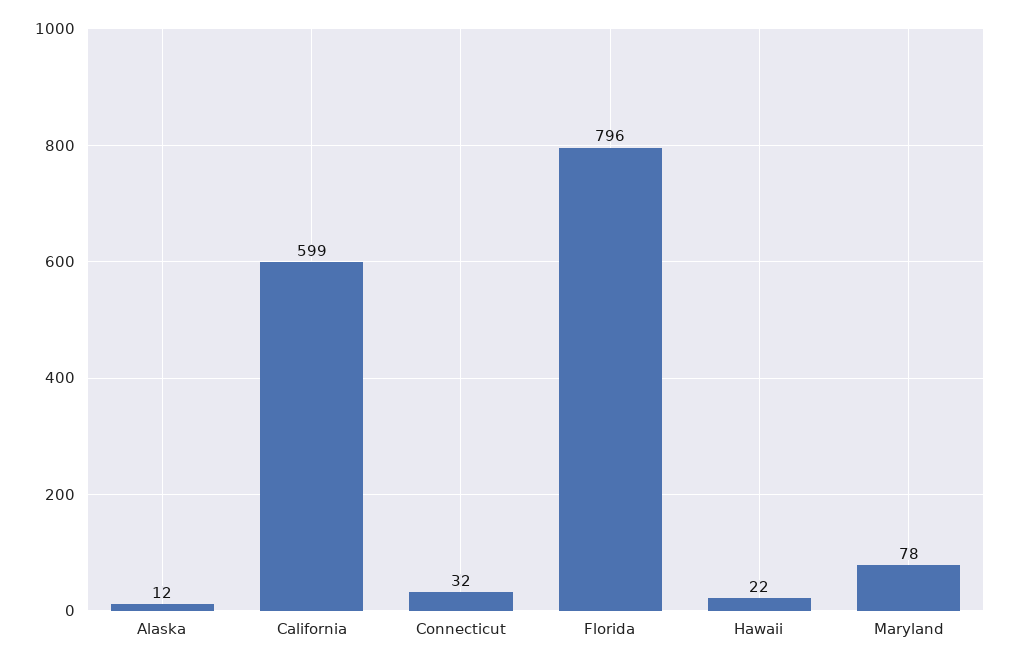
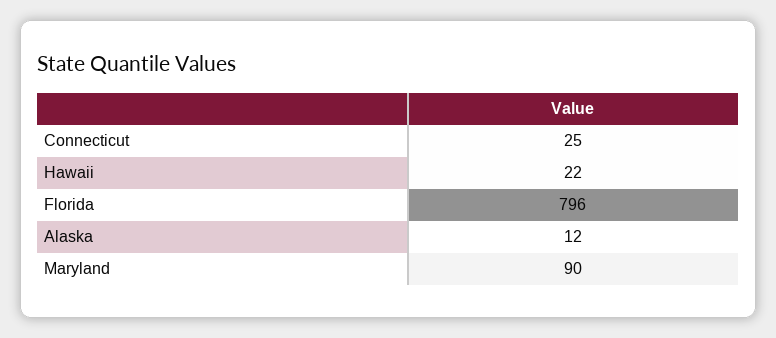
California: 599 -> none
Connecticut: 32 -> 25
Maryland: 78 -> 90

